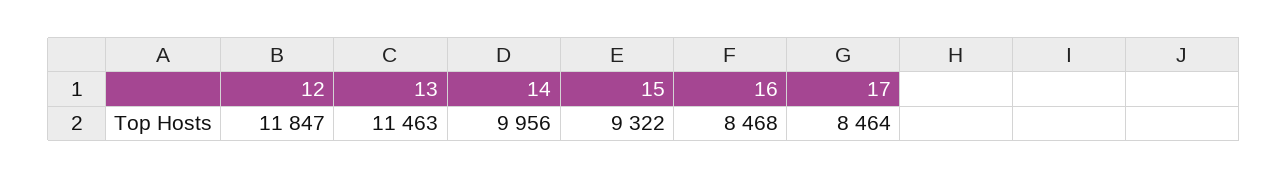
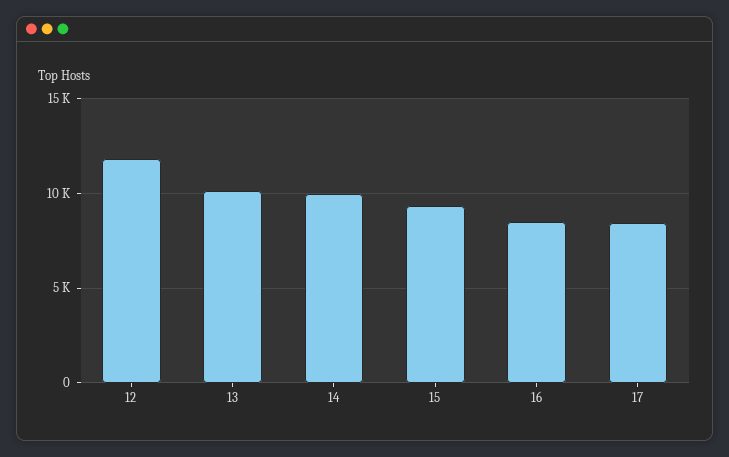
13: 11463 -> 10000

